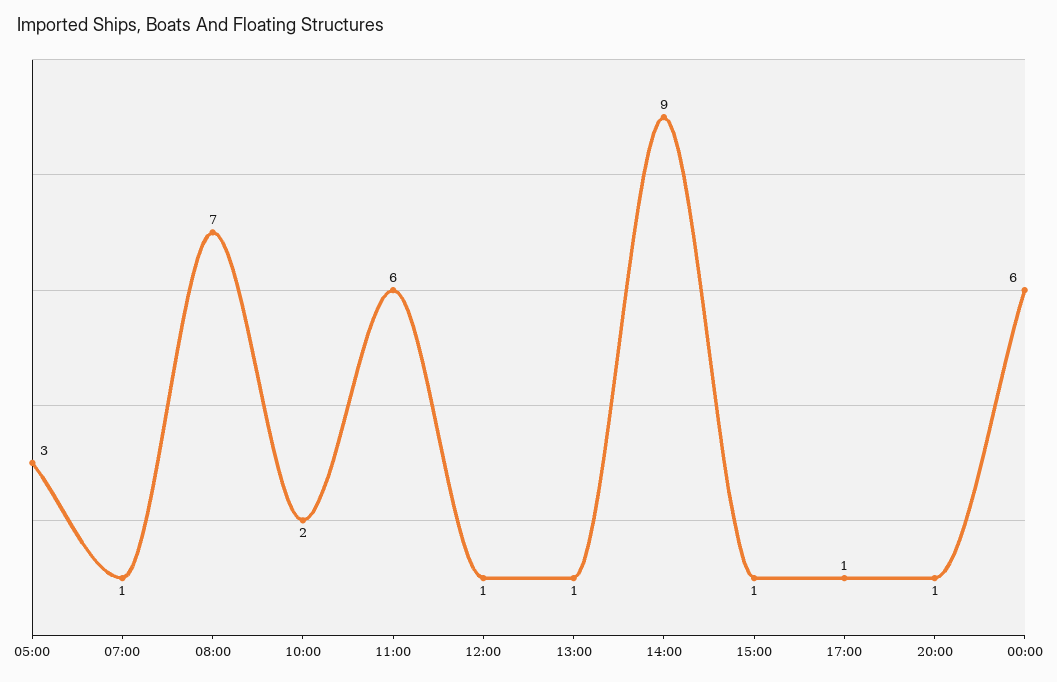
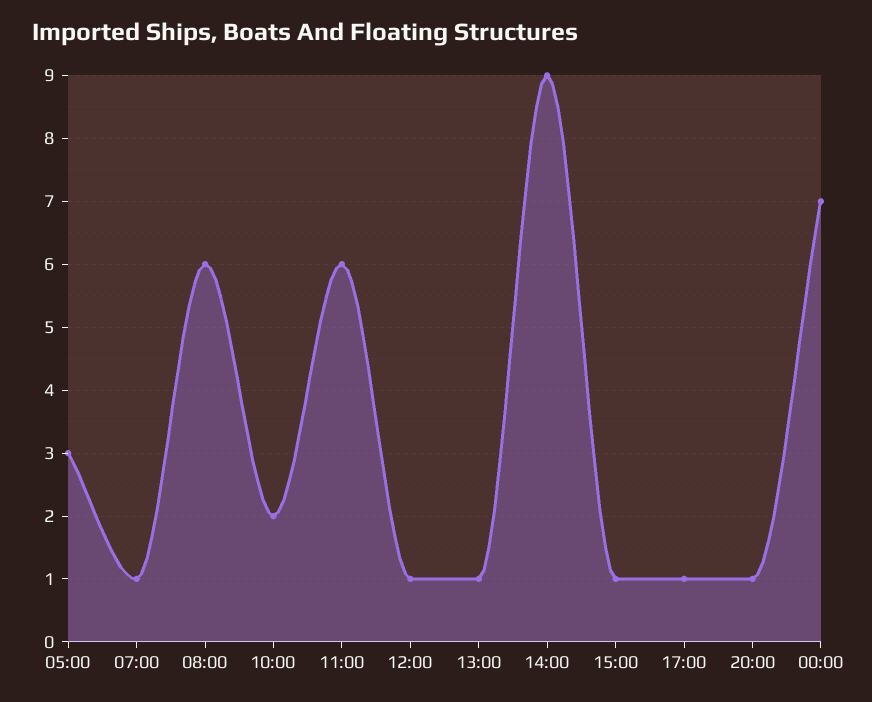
08:00: 7 -> 6
00:00: 6 -> 7

